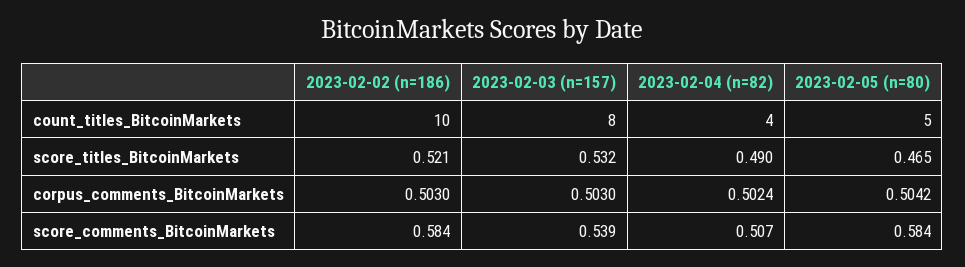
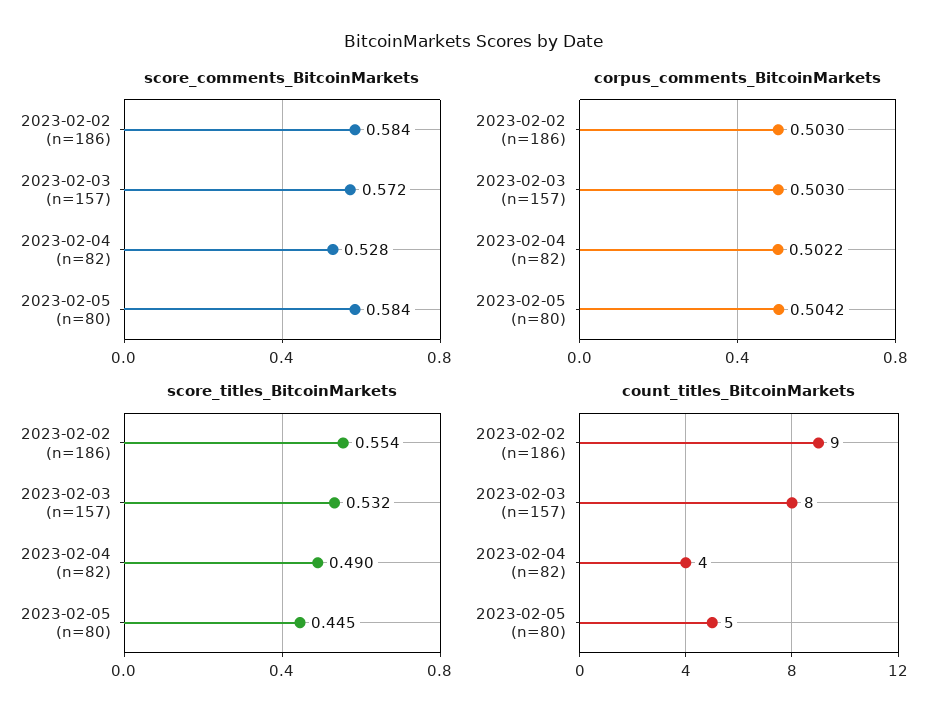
count_titles_BitcoinMarkets, 2023-02-02 (n=186): 10 -> 9
score_titles_BitcoinMarkets, 2023-02-02 (n=186): 0.521 -> 0.554
score_titles_BitcoinMarkets, 2023-02-05 (n=80): 0.465 -> 0.445
corpus_comments_BitcoinMarkets, 2023-02-04 (n=82): 0.5024 -> 0.5022
score_comments_BitcoinMarkets, 2023-02-03 (n=157): 0.539 -> 0.572
score_comments_BitcoinMarkets, 2023-02-04 (n=82): 0.507 -> 0.528

